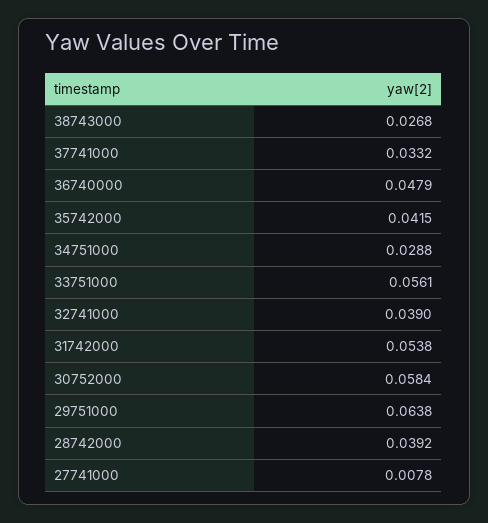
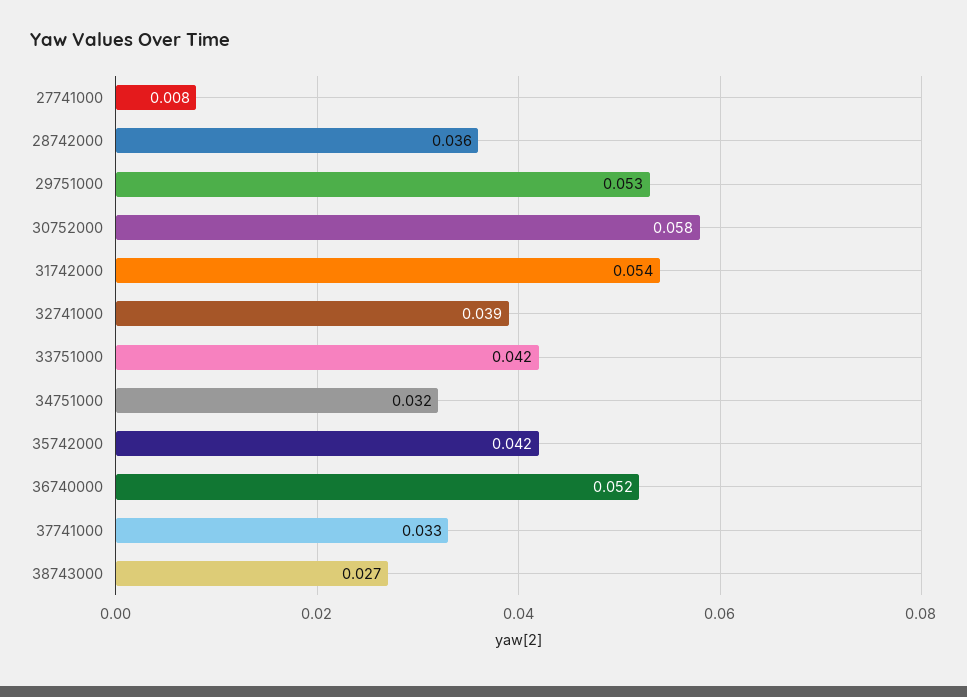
36740000: 0.0479 -> 0.052
34751000: 0.0288 -> 0.032
33751000: 0.0561 -> 0.042
29751000: 0.0638 -> 0.053
28742000: 0.0392 -> 0.036

